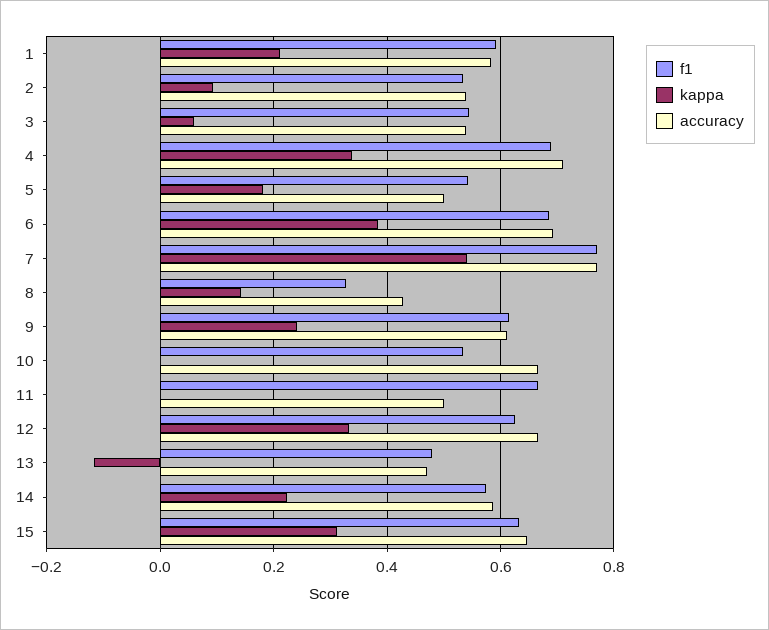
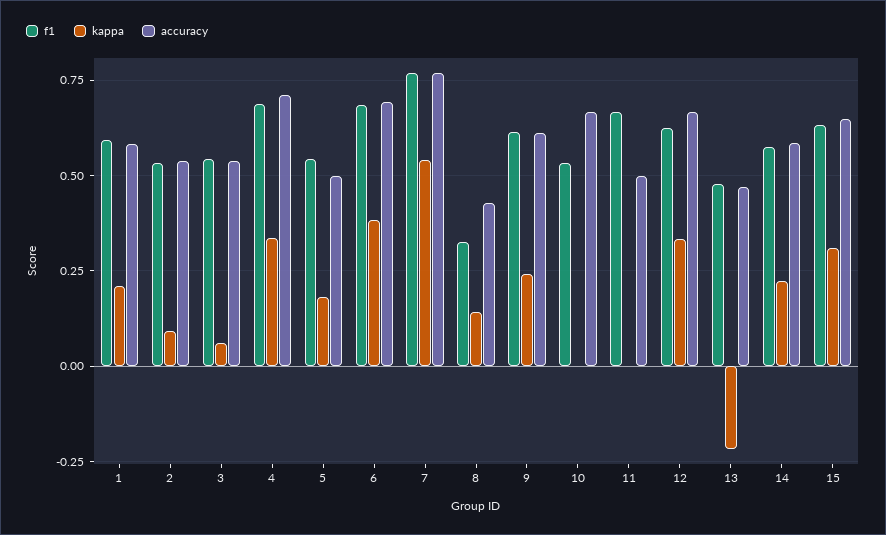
kappa, 13: -0.12 -> -0.225

